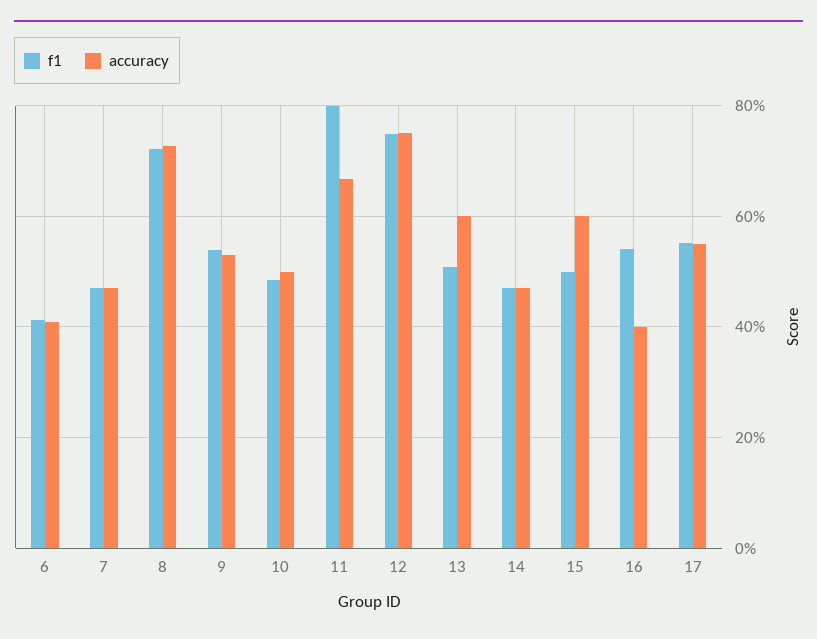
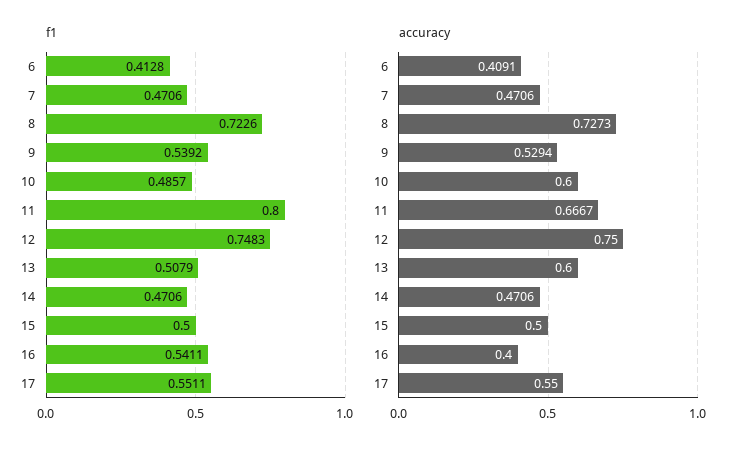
accuracy, 10: 0.5 -> 0.6
accuracy, 15: 0.6 -> 0.5

